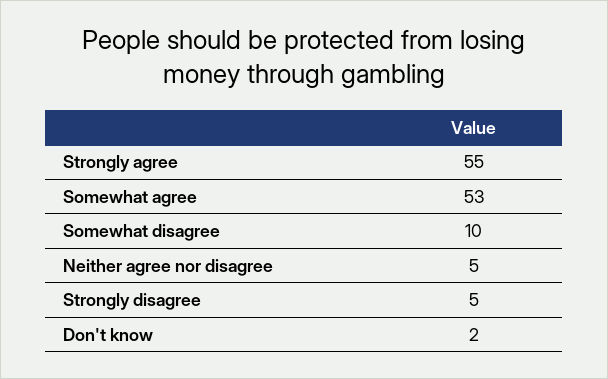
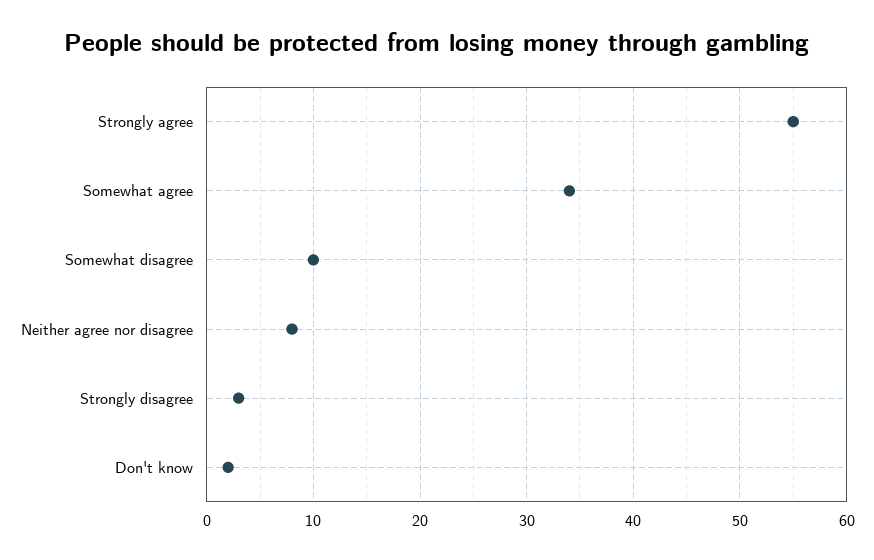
Somewhat agree: 53 -> 34
Neither agree nor disagree: 5 -> 8
Strongly disagree: 5 -> 3

